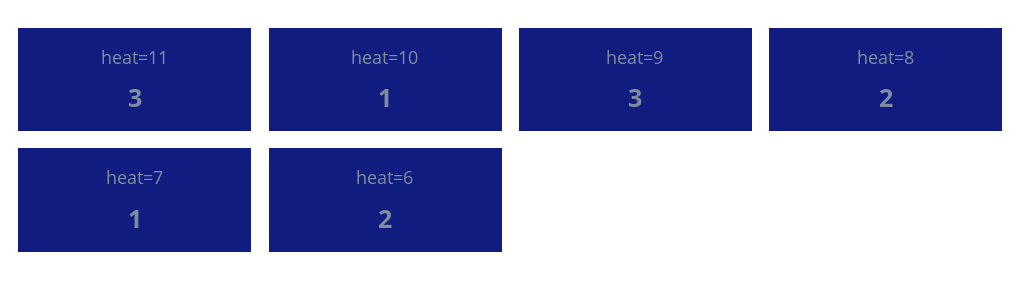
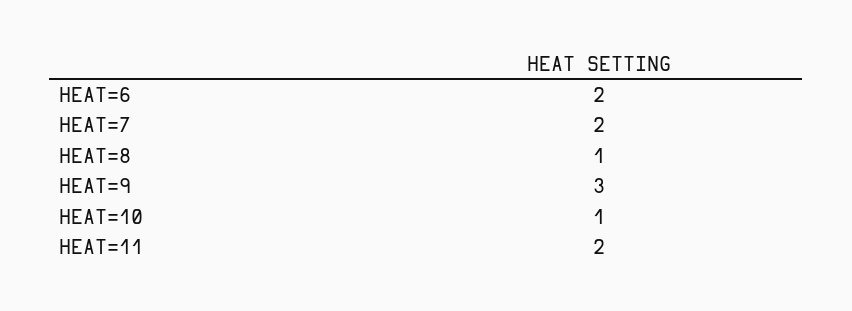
heat=11: 3 -> 2
heat=8: 2 -> 1
heat=7: 1 -> 2

